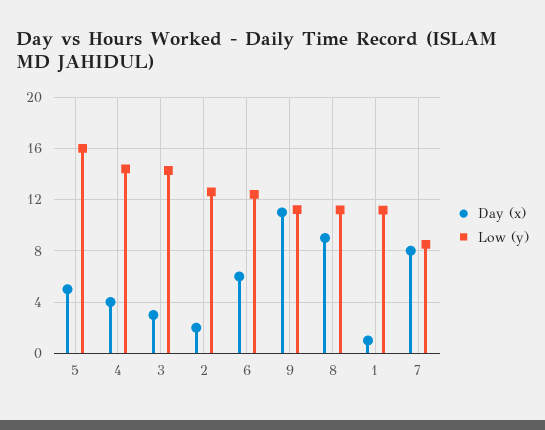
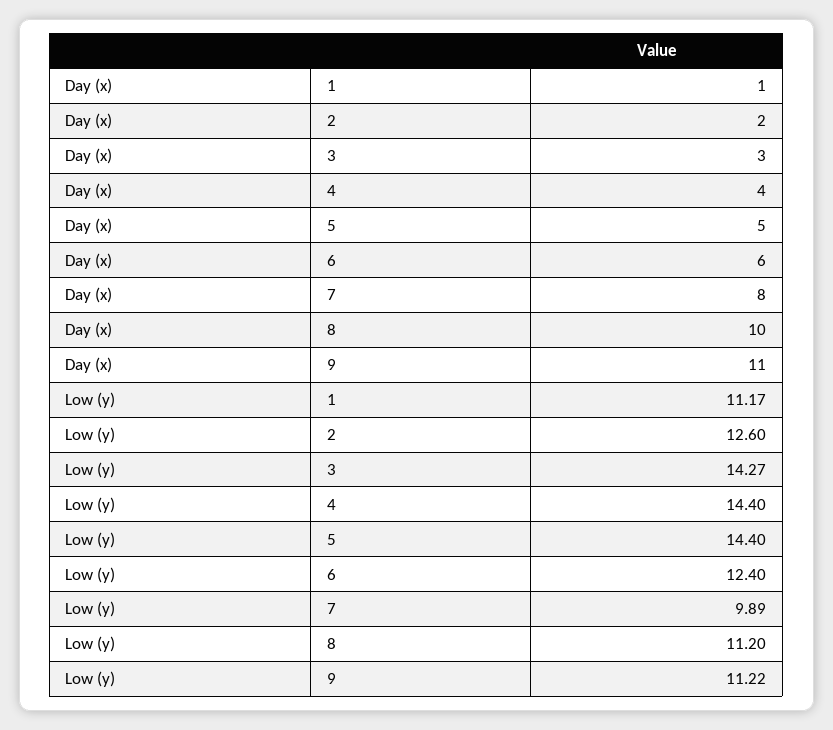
Low (y), 5: 16 -> 14.4
Day (x), 8: 9 -> 10
Low (y), 7: 8.5 -> 9.89

